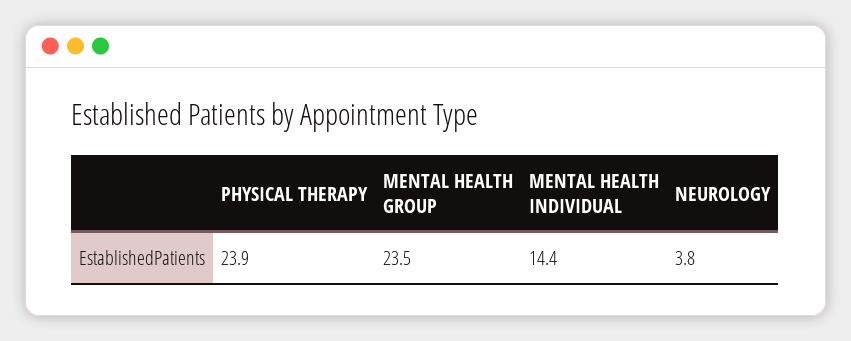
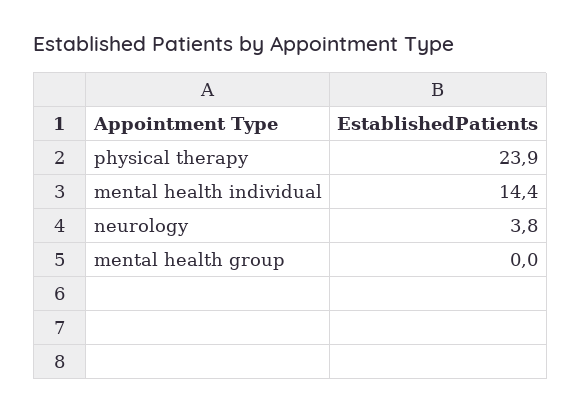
MENTAL HEALTH GROUP: 23.5 -> 0

